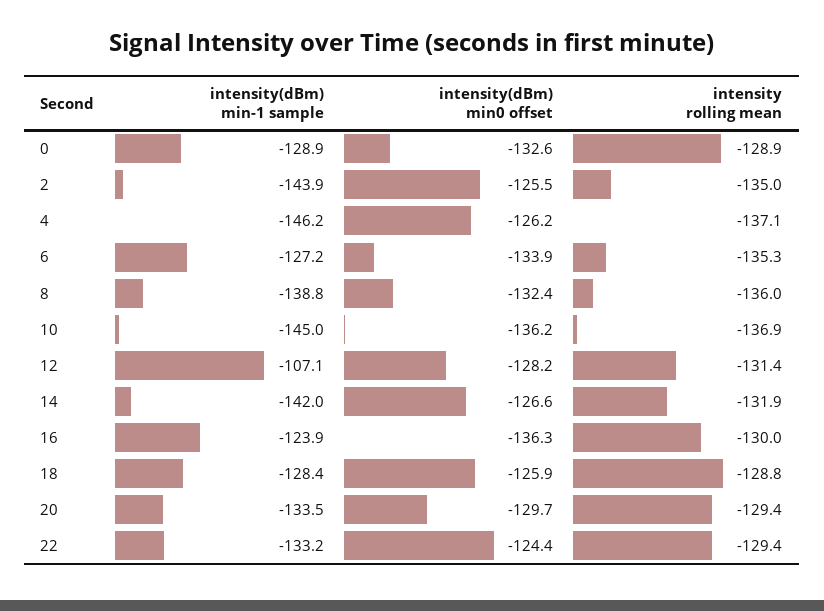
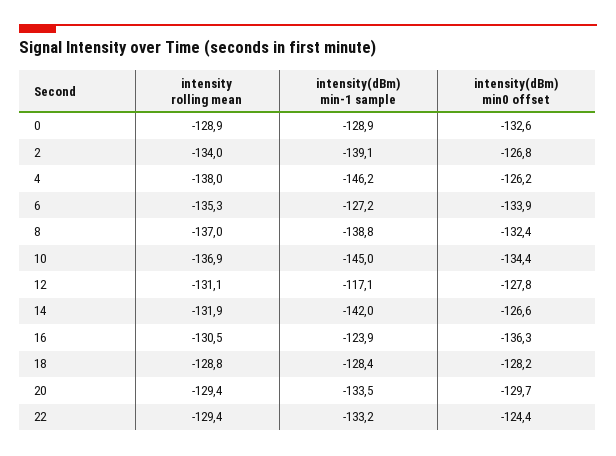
intensity(dBm) min-1 sample, 2: -143.9 -> -139.1
intensity(dBm) min0 offset, 2: -125.5 -> -126.8
intensity rolling mean, 2: -135 -> -134
intensity rolling mean, 4: -137.1 -> -138
intensity rolling mean, 8: -136 -> -137
intensity(dBm) min0 offset, 10: -136.2 -> -134.4
intensity(dBm) min-1 sample, 12: -107.1 -> -117.1
intensity(dBm) min0 offset, 12: -128.2 -> -127.8
intensity rolling mean, 12: -131.4 -> -131.1
intensity rolling mean, 16: -130 -> -130.5
intensity(dBm) min0 offset, 18: -125.9 -> -128.2

